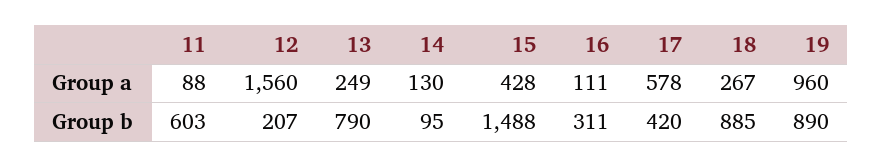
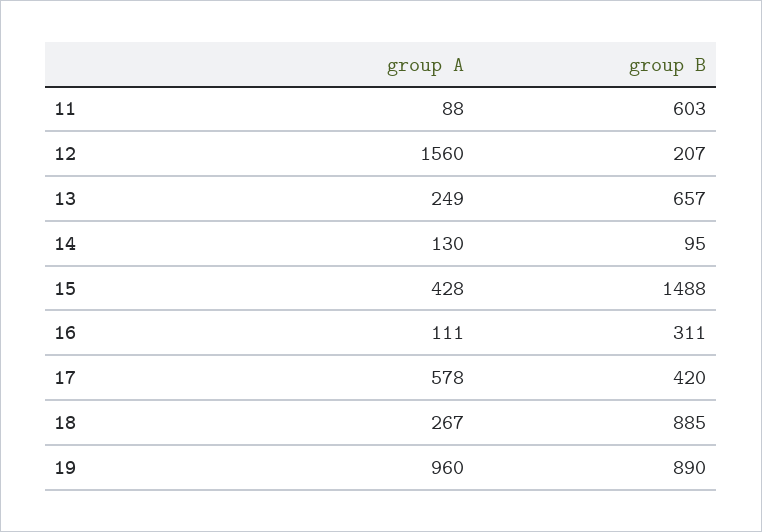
13, Group b: 790 -> 657

